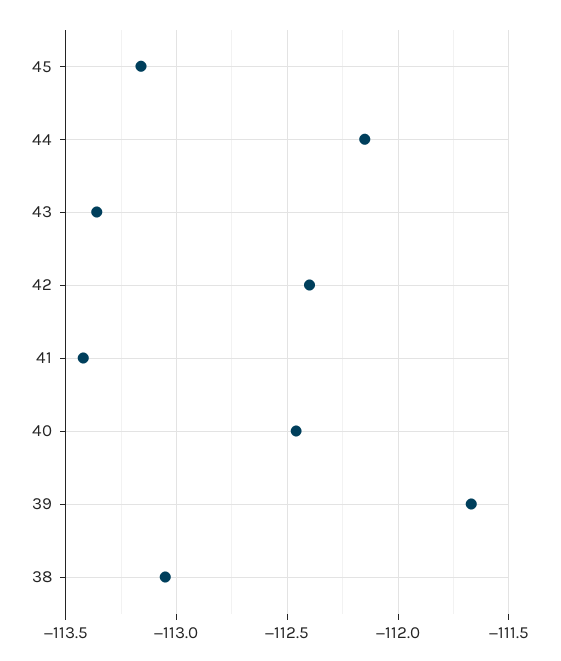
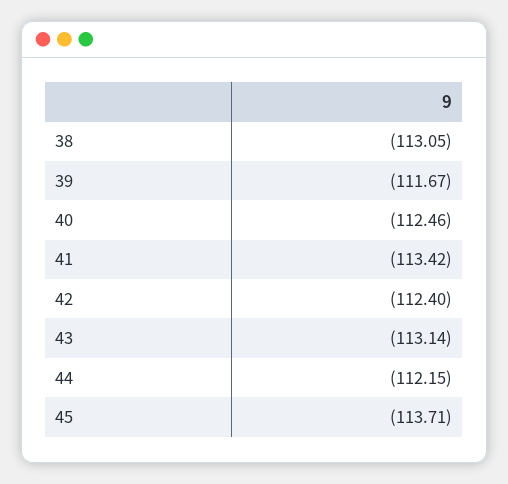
45: -113.15 -> -113.71
43: -113.35 -> -113.14

